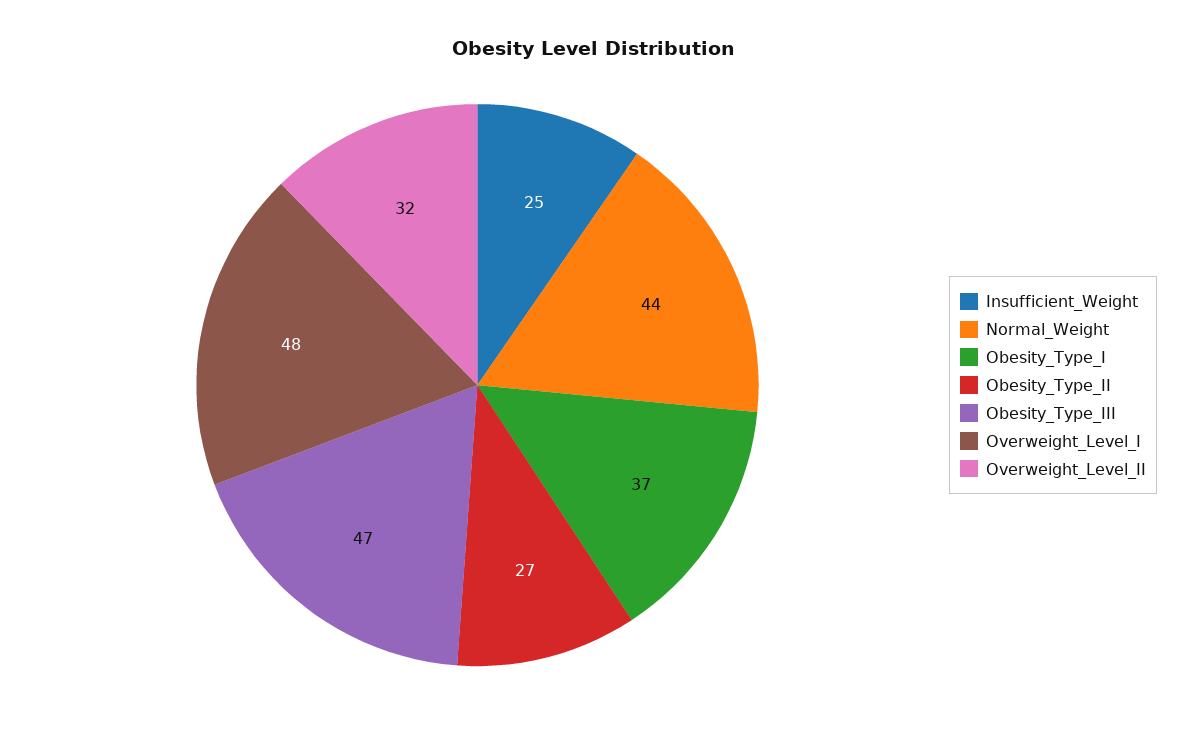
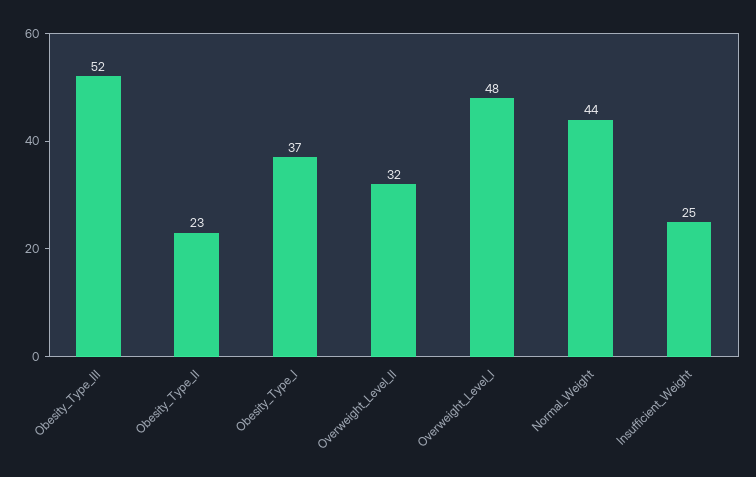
Obesity_Type_II: 27 -> 23
Obesity_Type_III: 47 -> 52

